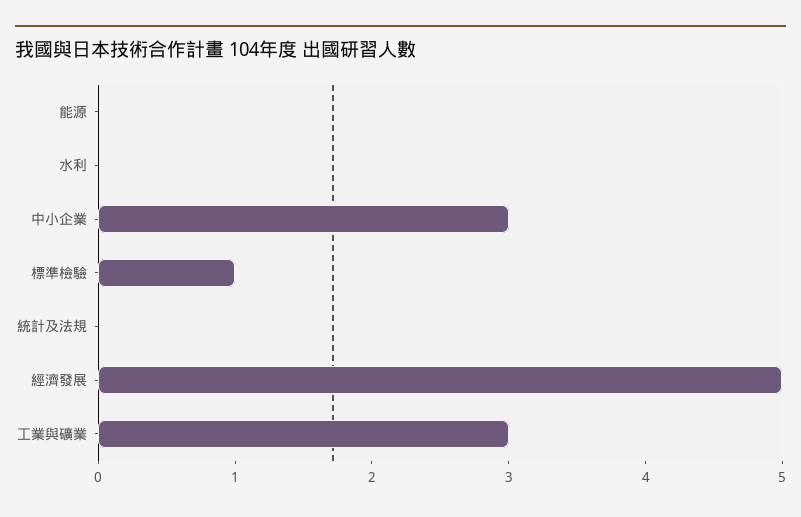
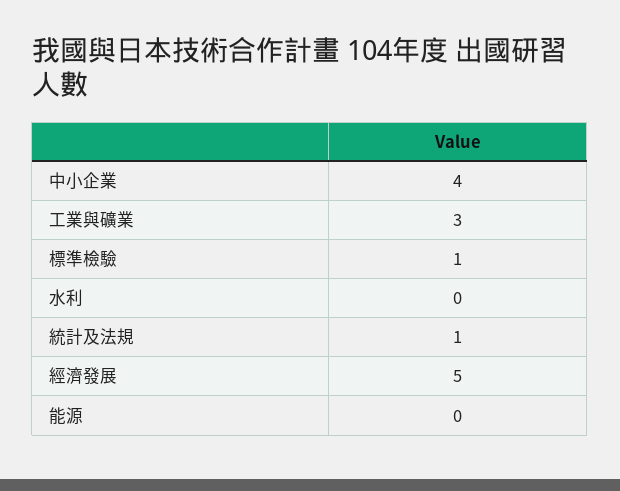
中小企業: 3 -> 4
統計及法規: 0 -> 1

